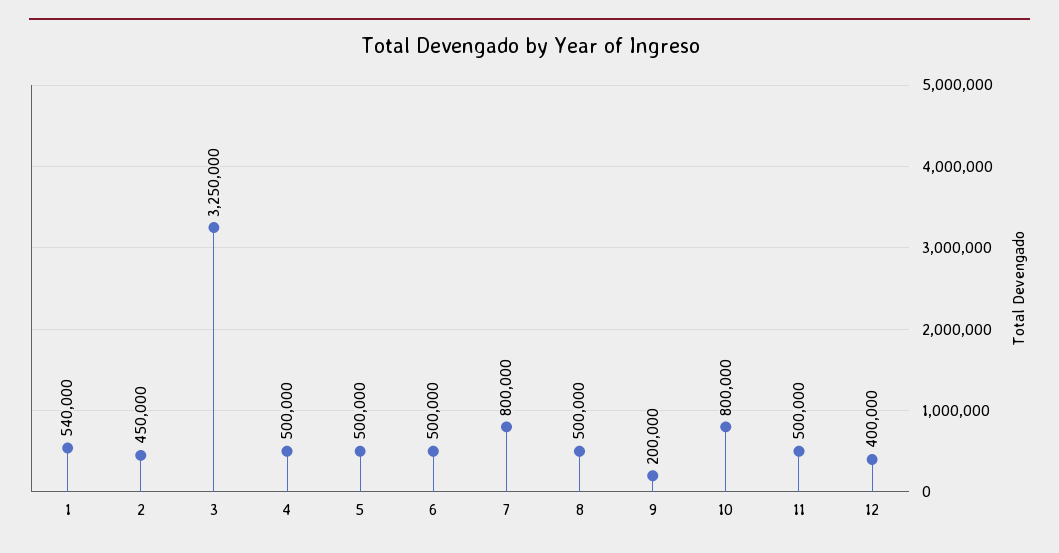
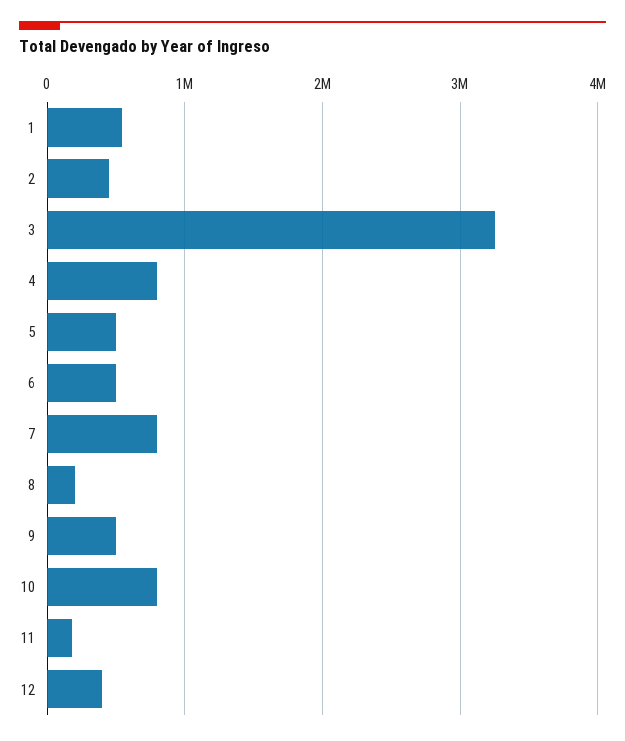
4: 500000 -> 800000
8: 500000 -> 200000
9: 200000 -> 500000
11: 500000 -> 200000

